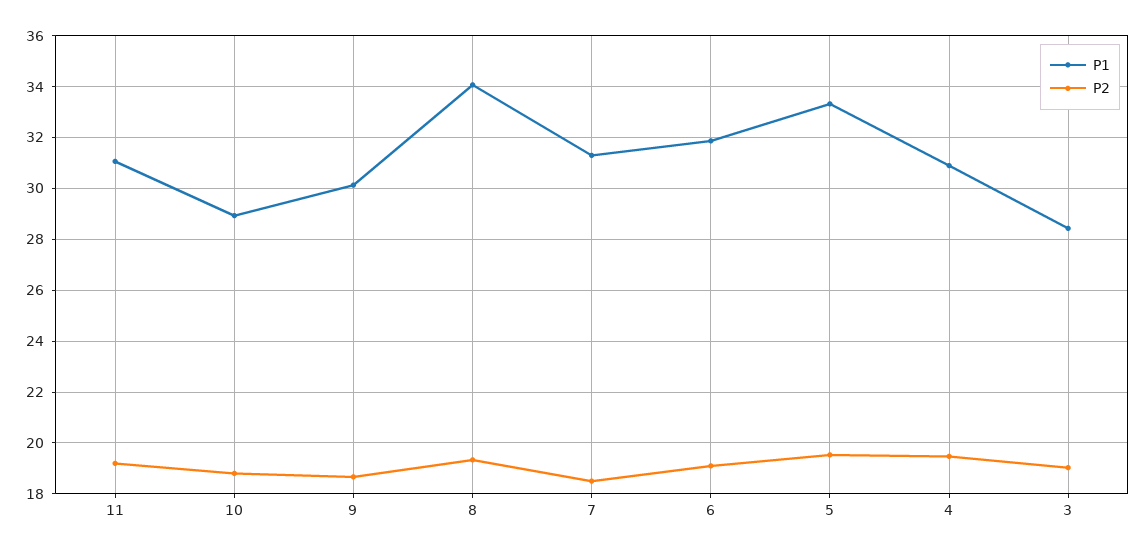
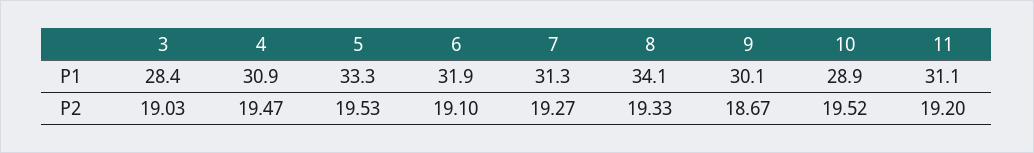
P2, 10: 18.75 -> 19.52
P2, 7: 18.5 -> 19.27

